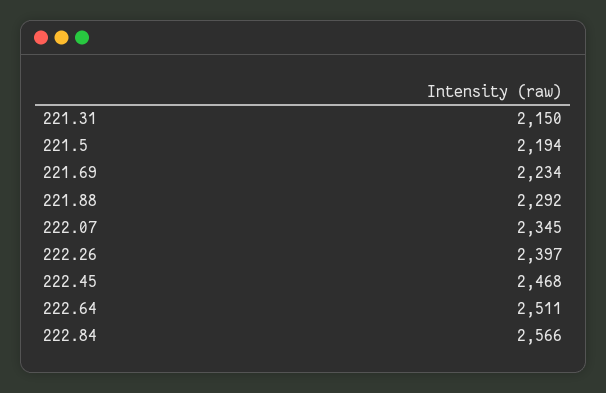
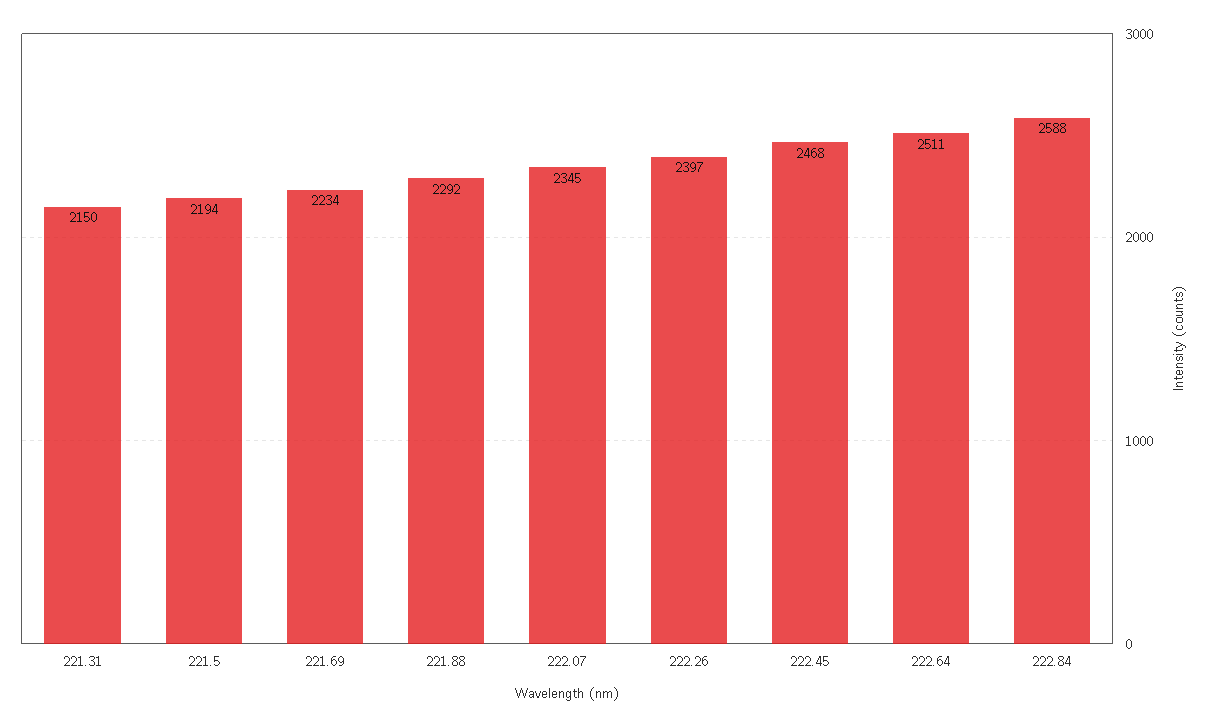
222.84: 2566 -> 2588

